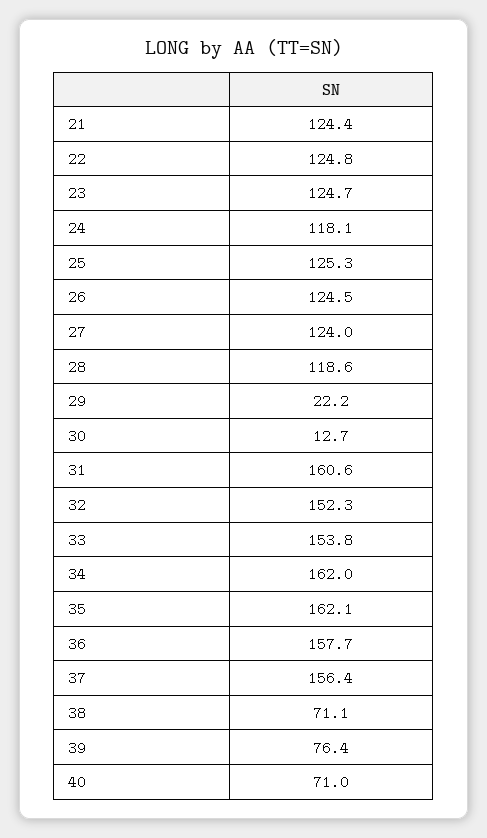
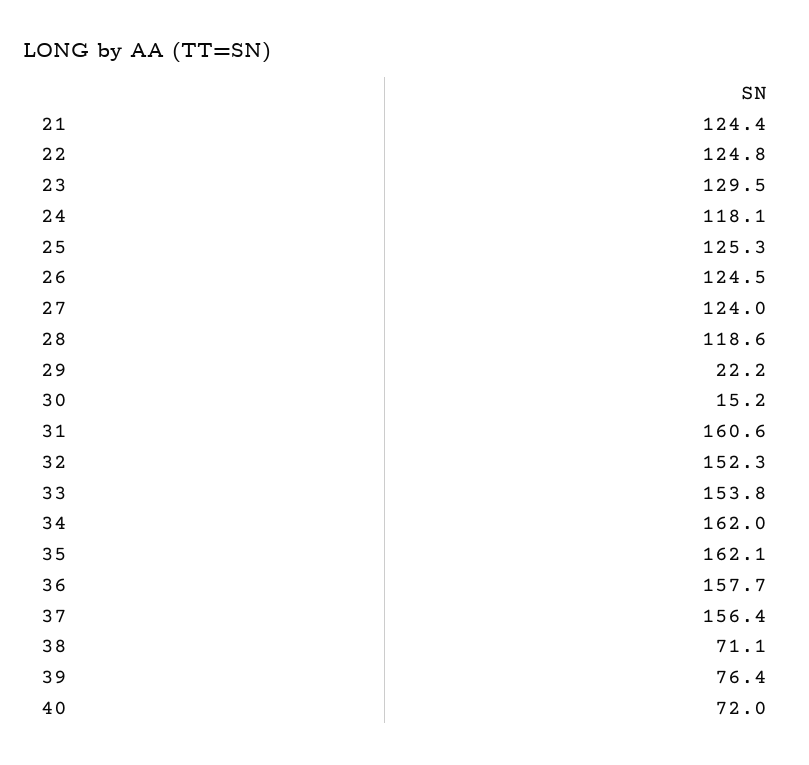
23: 124.7 -> 129.5
30: 12.7 -> 15.2
40: 71 -> 72

